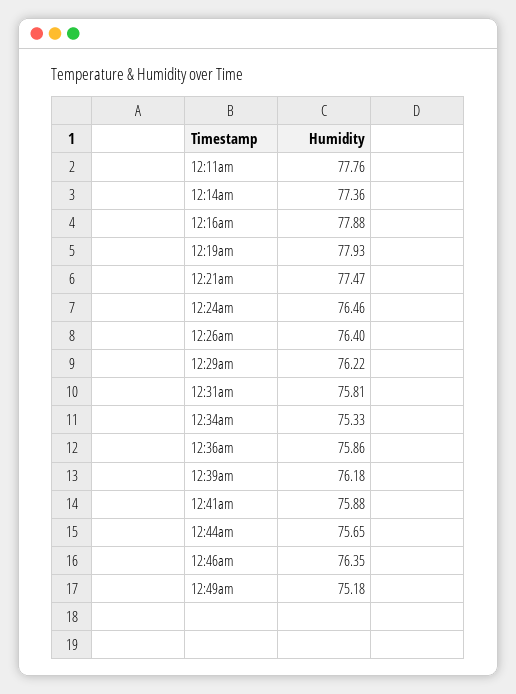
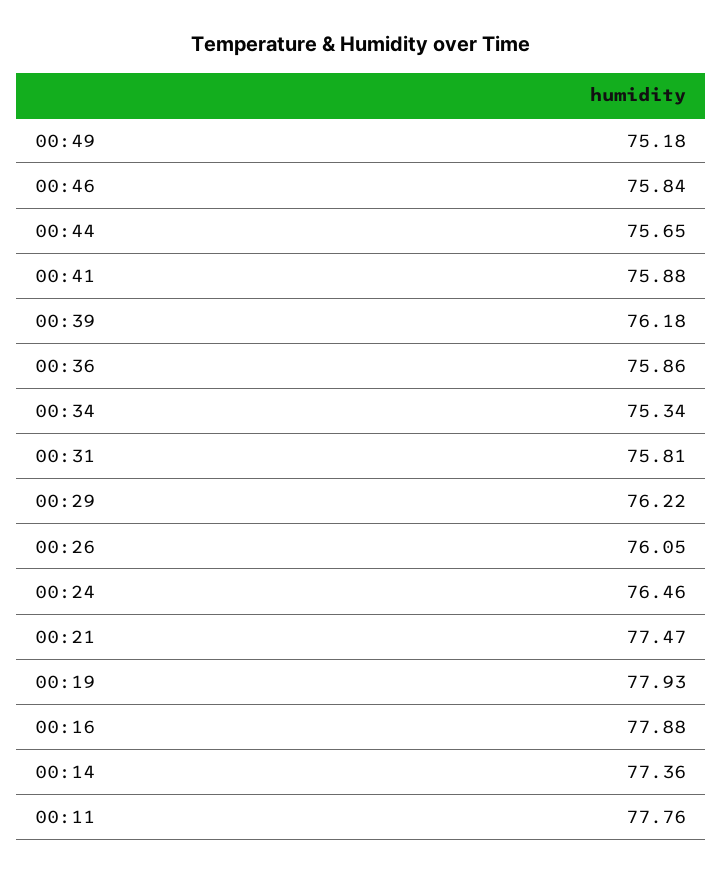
12:26am: 76.4 -> 76.05
12:34am: 75.33 -> 75.34
12:46am: 76.35 -> 75.84

